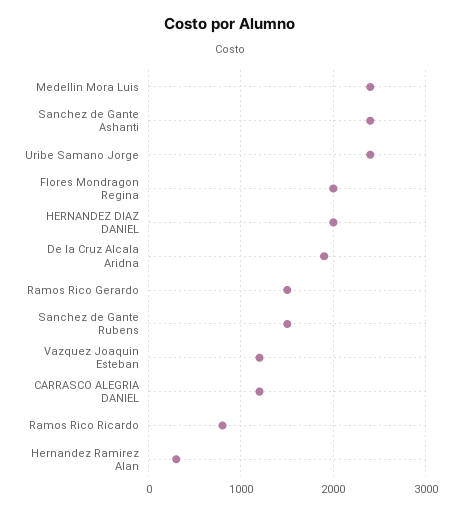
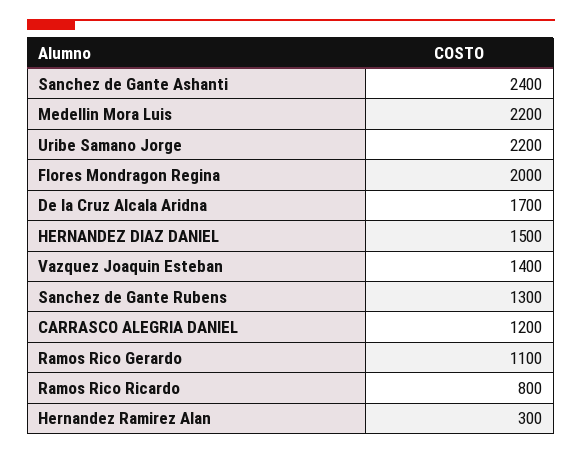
Medellin Mora Luis: 2400 -> 2200
Uribe Samano Jorge: 2400 -> 2200
HERNANDEZ DIAZ DANIEL: 2000 -> 1500
De la Cruz Alcala Aridna: 1900 -> 1700
Ramos Rico Gerardo: 1500 -> 1100
Sanchez de Gante Rubens: 1500 -> 1300
Vazquez Joaquin Esteban: 1200 -> 1400

